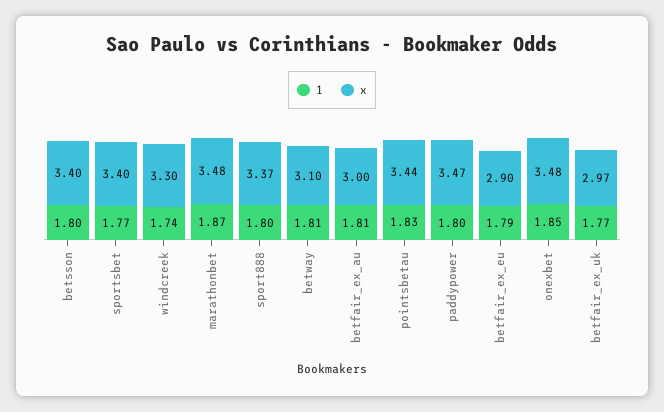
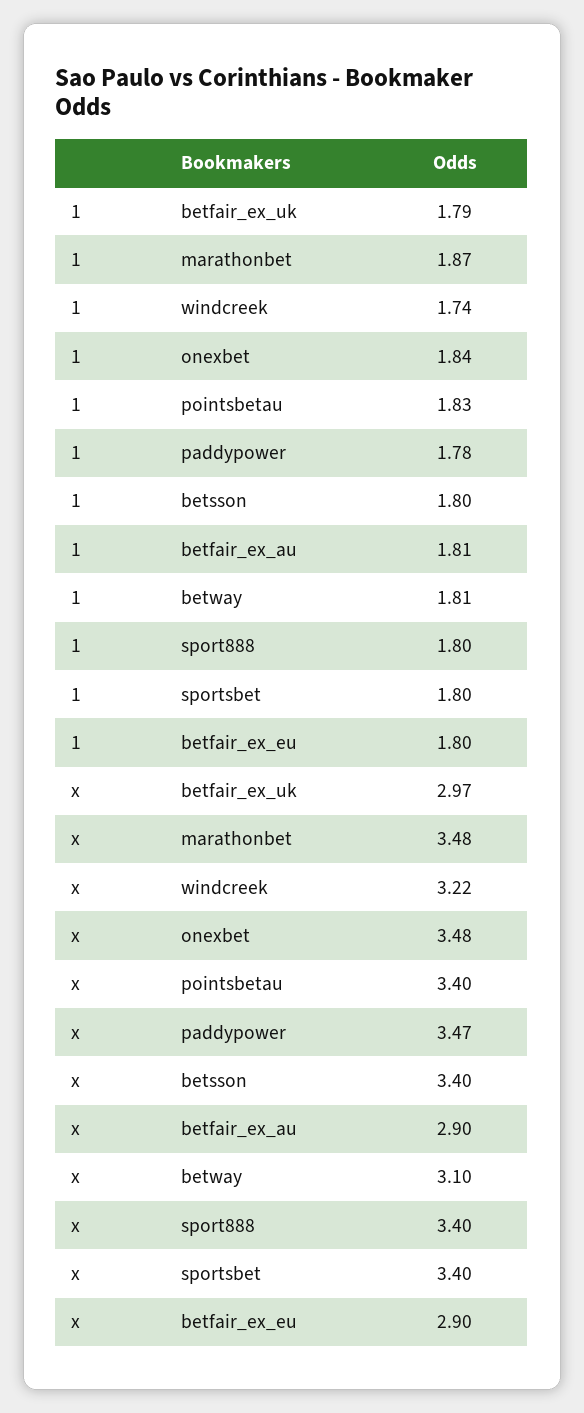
1, sportsbet: 1.77 -> 1.8
x, windcreek: 3.3 -> 3.22
x, sport888: 3.37 -> 3.4
x, betfair_ex_au: 3 -> 2.9
x, pointsbetau: 3.44 -> 3.4
1, paddypower: 1.8 -> 1.78
1, betfair_ex_eu: 1.79 -> 1.8
1, onexbet: 1.85 -> 1.84
1, betfair_ex_uk: 1.77 -> 1.79

